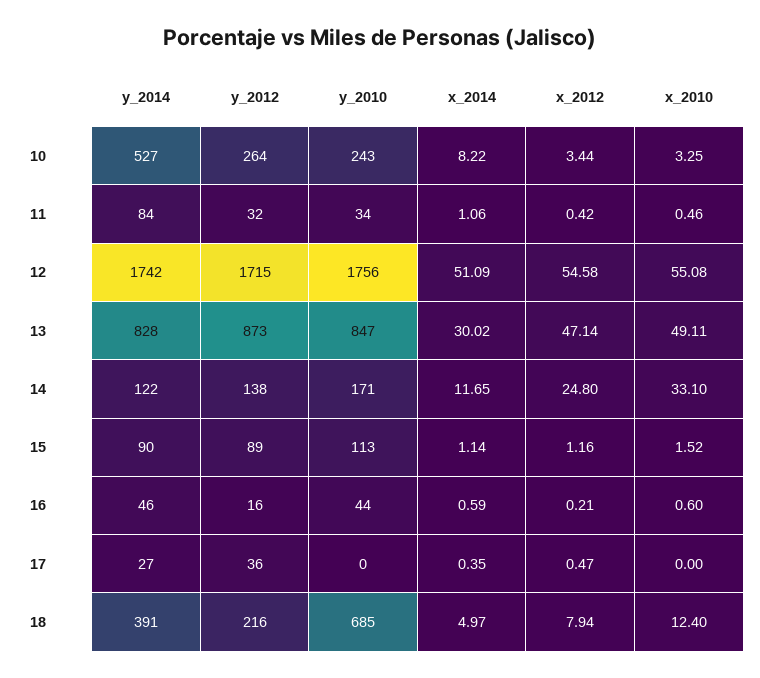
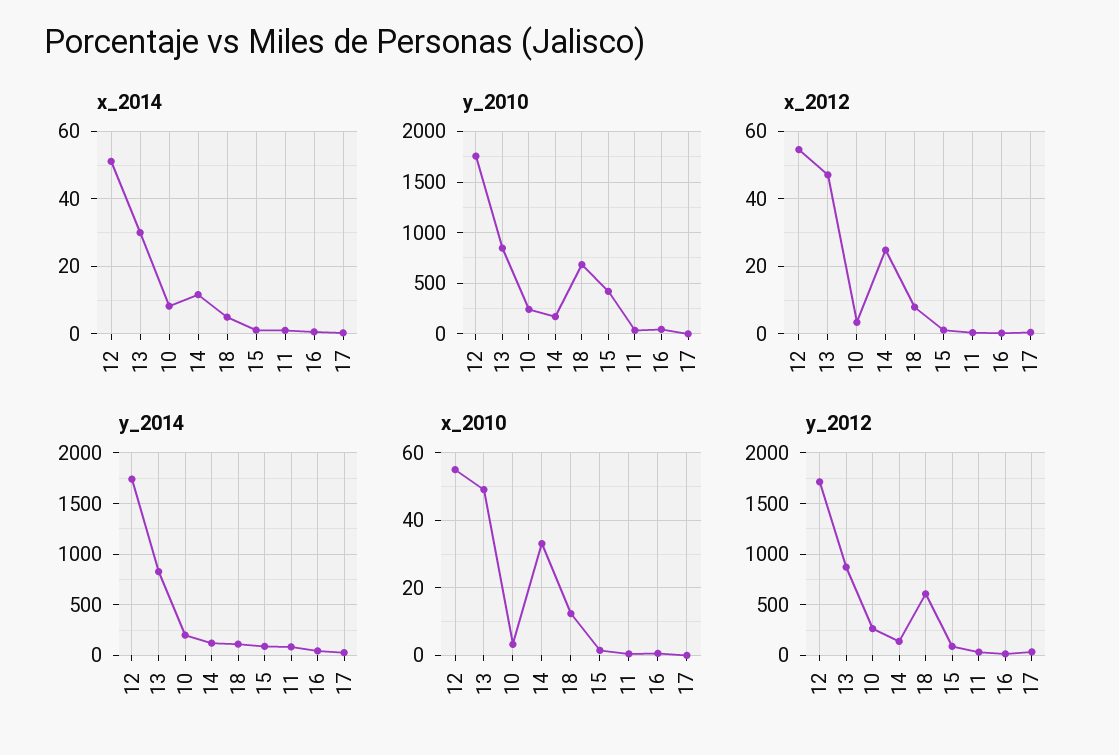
y_2014, 10: 527 -> 200
y_2010, 15: 113 -> 400
y_2014, 18: 391 -> 100
y_2012, 18: 216 -> 600

